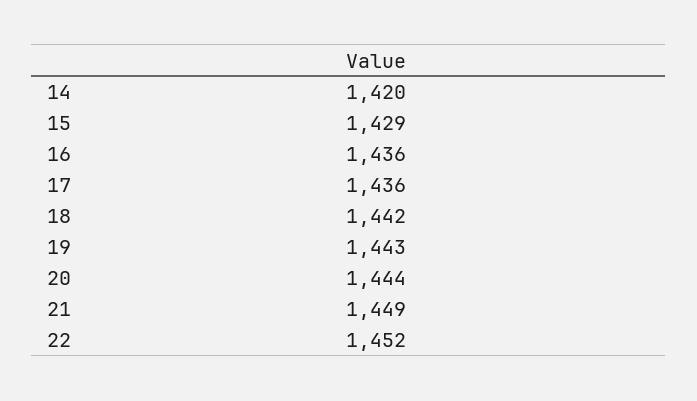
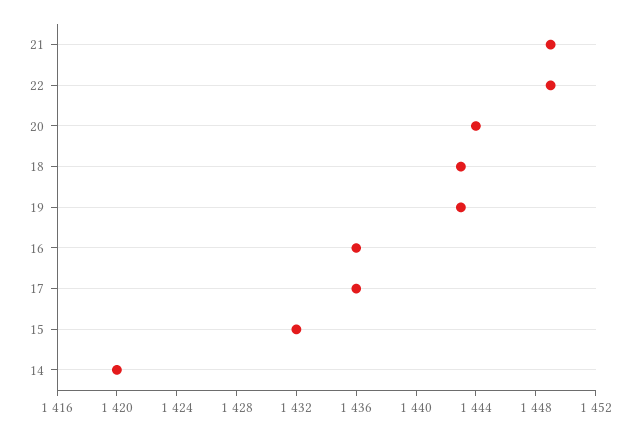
15: 1429 -> 1432
18: 1442 -> 1443
22: 1452 -> 1449

